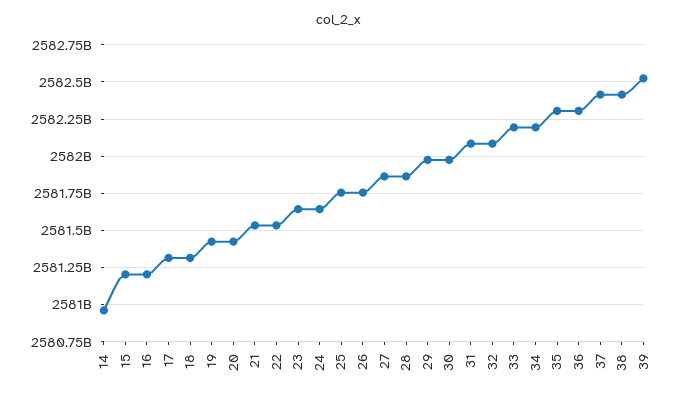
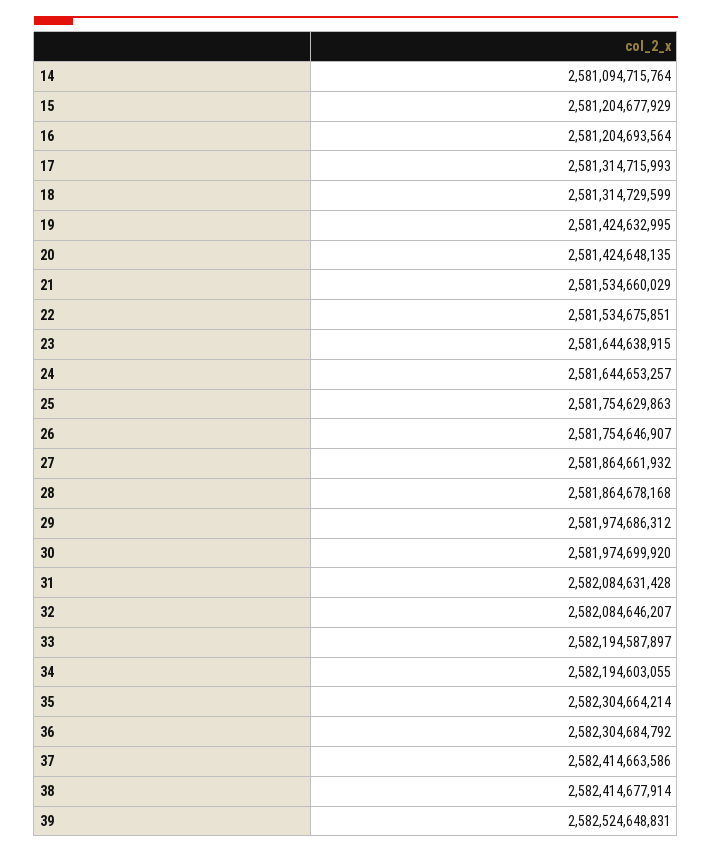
14: 2580950000000 -> 2581094715764

